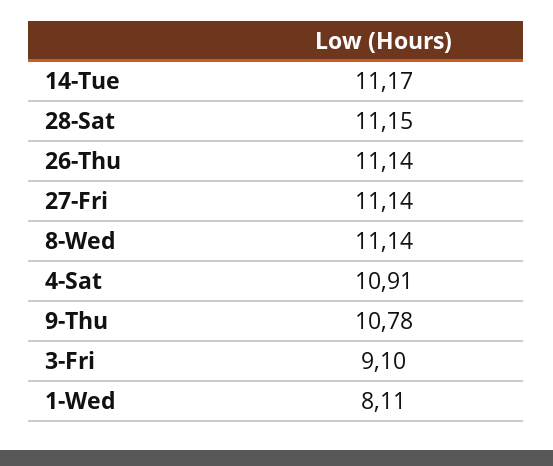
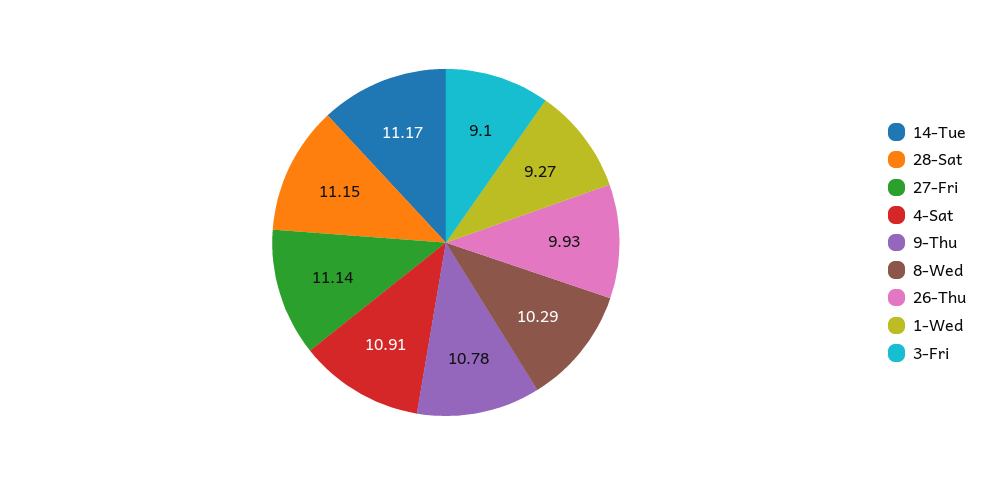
26-Thu: 11.14 -> 9.93
8-Wed: 11.14 -> 10.29
1-Wed: 8.11 -> 9.27

